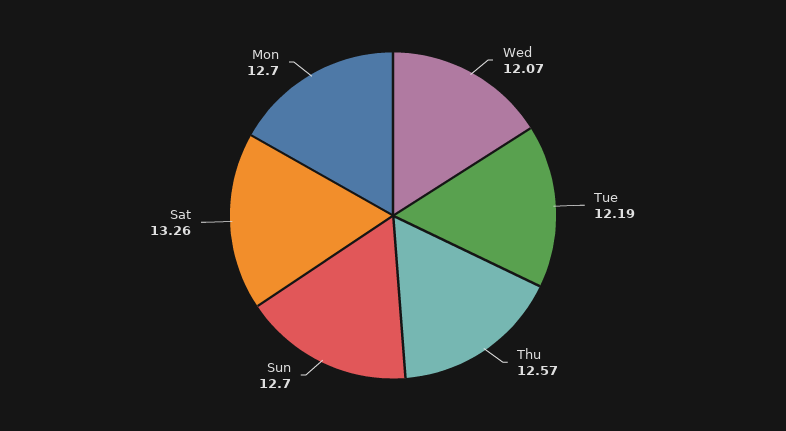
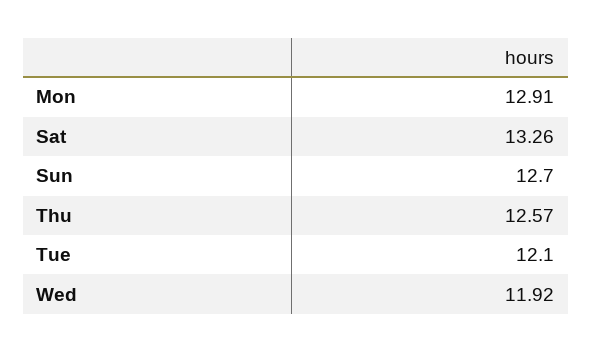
Wed: 12.07 -> 11.92
Tue: 12.19 -> 12.1
Mon: 12.7 -> 12.91

